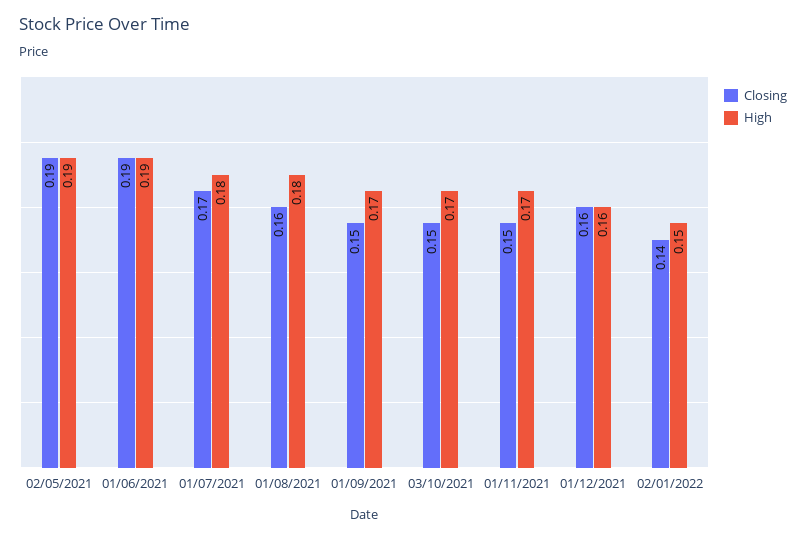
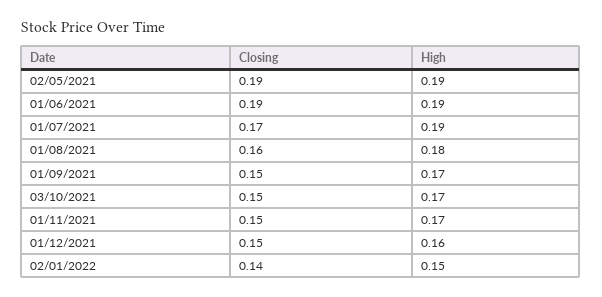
High, 01/07/2021: 0.18 -> 0.19
Closing, 01/12/2021: 0.16 -> 0.15

